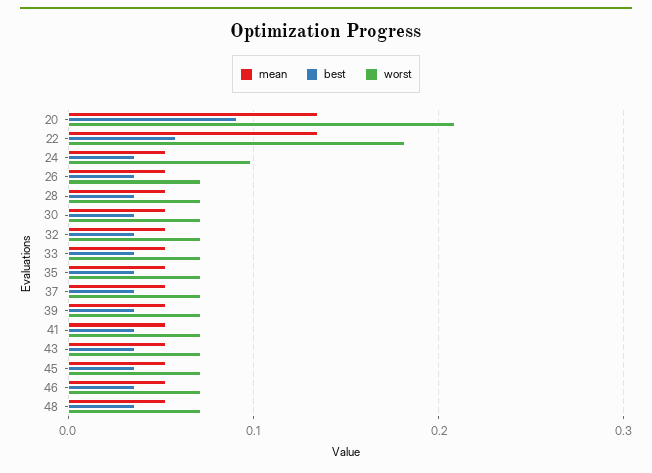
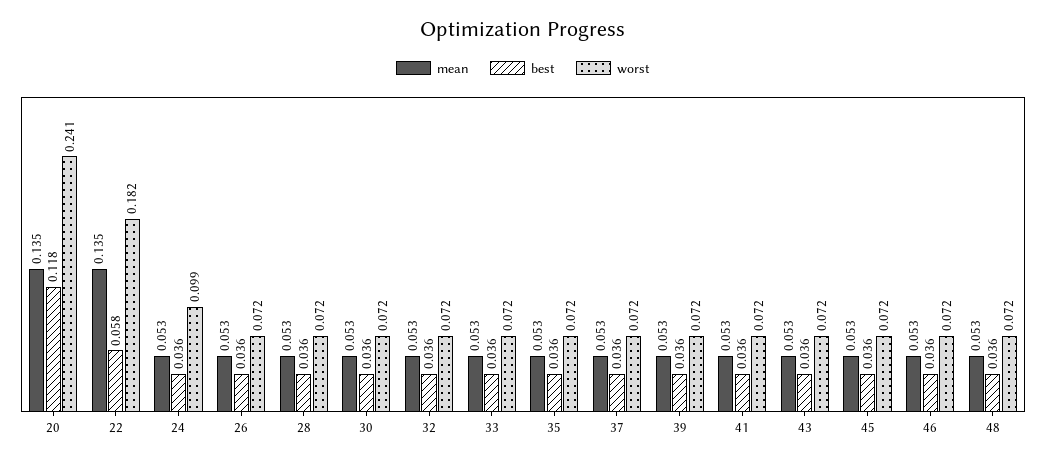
best, 20: 0.09 -> 0.118
worst, 20: 0.21 -> 0.241

